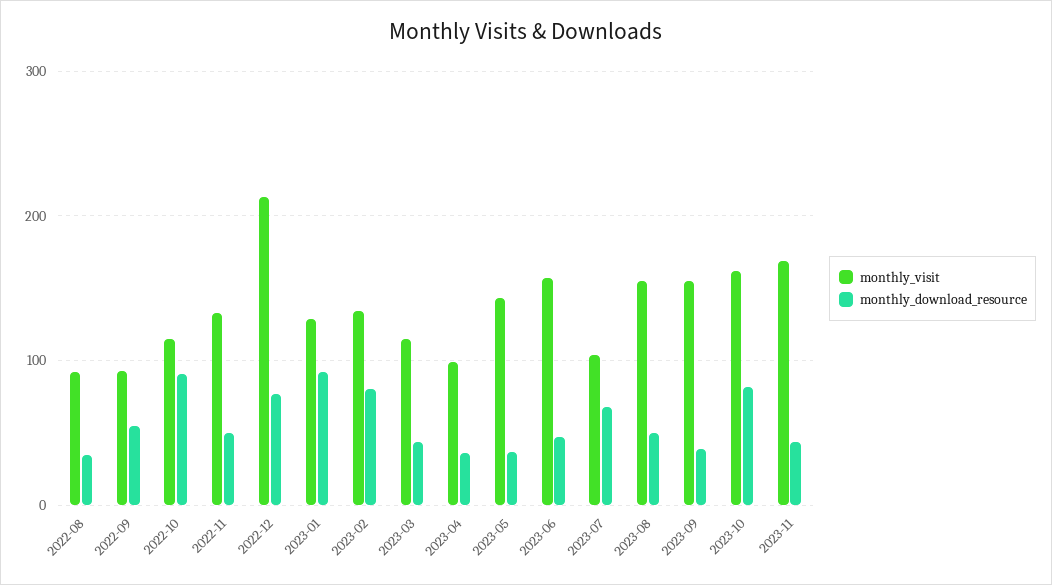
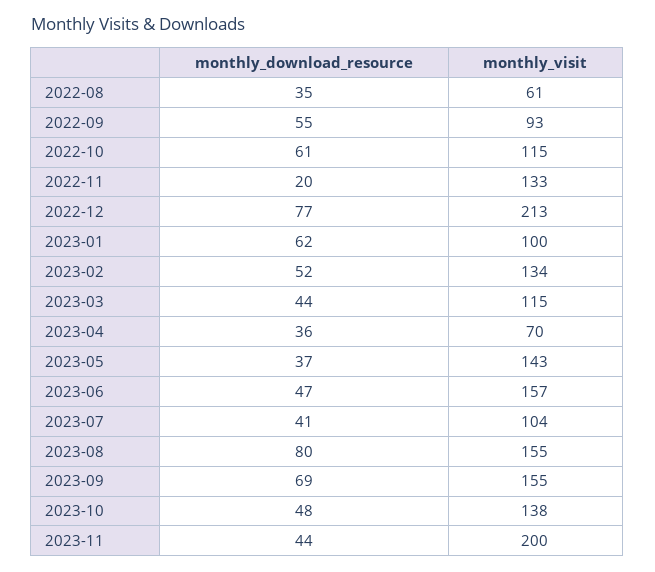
monthly_visit, 2022-08: 90 -> 61
monthly_download_resource, 2022-10: 90 -> 61
monthly_download_resource, 2022-11: 50 -> 20
monthly_visit, 2023-01: 130 -> 100
monthly_download_resource, 2023-01: 90 -> 62
monthly_download_resource, 2023-02: 80 -> 52
monthly_visit, 2023-04: 100 -> 70
monthly_download_resource, 2023-07: 70 -> 41
monthly_download_resource, 2023-08: 50 -> 80
monthly_download_resource, 2023-09: 40 -> 69
monthly_visit, 2023-10: 160 -> 138
monthly_download_resource, 2023-10: 80 -> 48
monthly_visit, 2023-11: 170 -> 200

